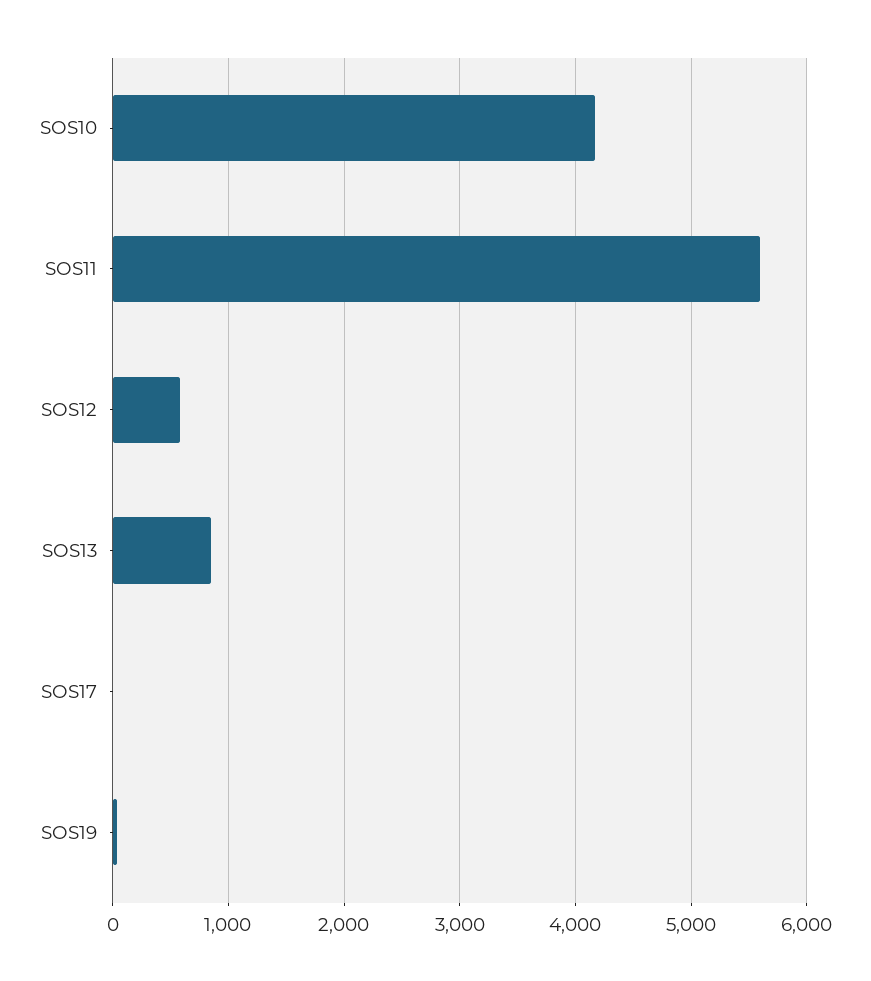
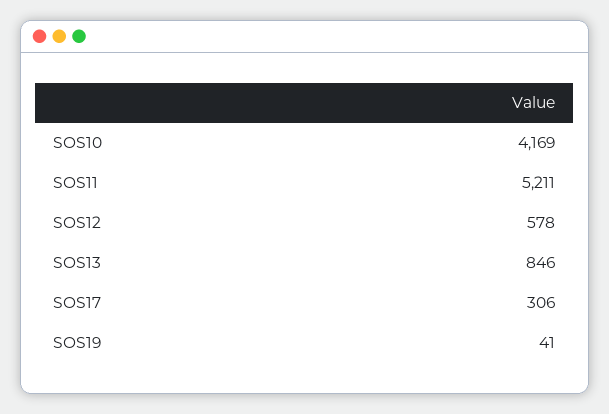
SOS11: 5600 -> 5211
SOS17: 0 -> 306

